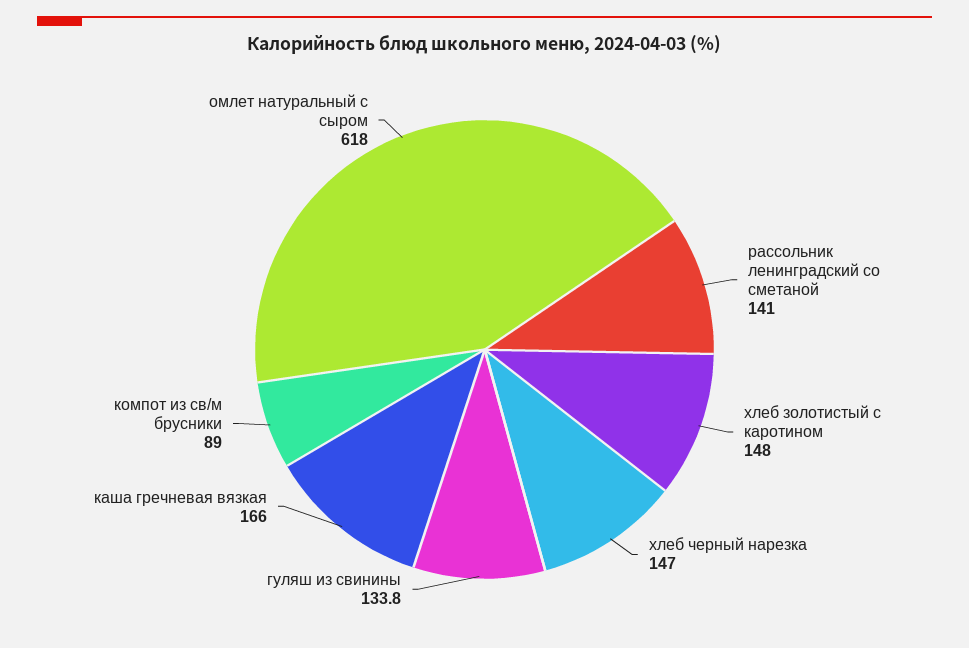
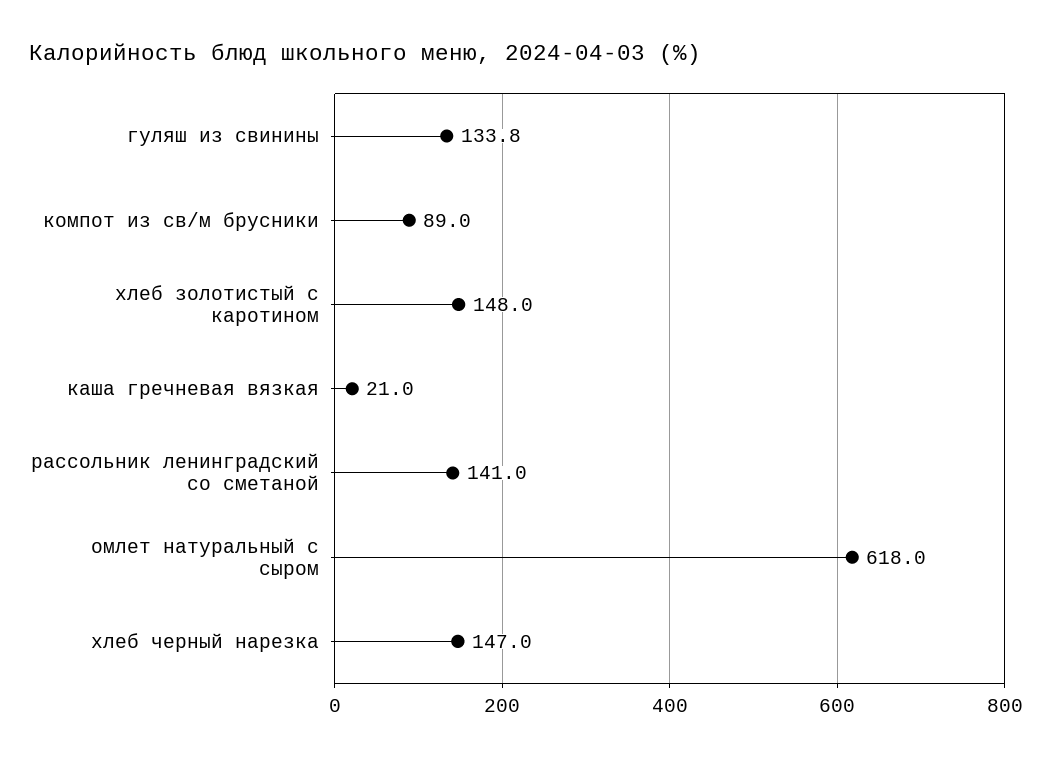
каша гречневая вязкая: 166 -> 21

